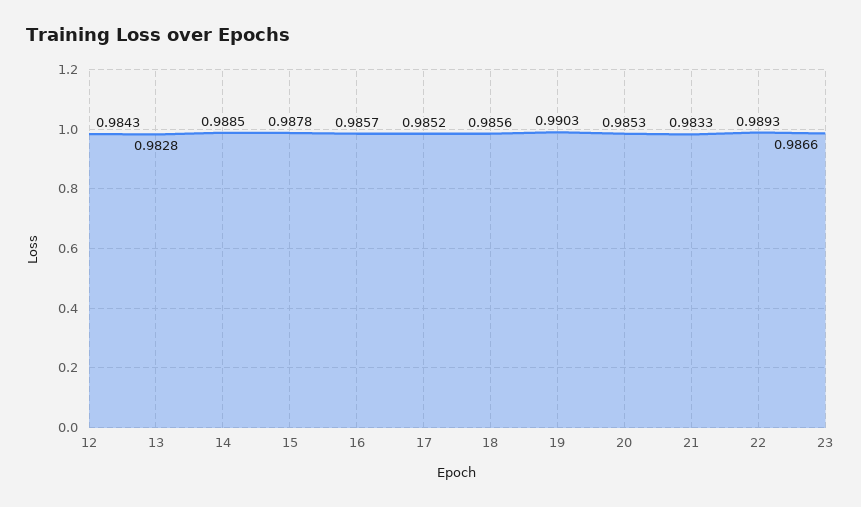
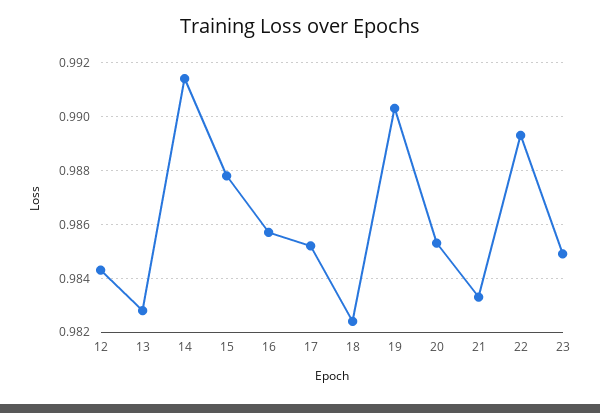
14: 0.9885 -> 0.9915
18: 0.9856 -> 0.9825
23: 0.9866 -> 0.985

